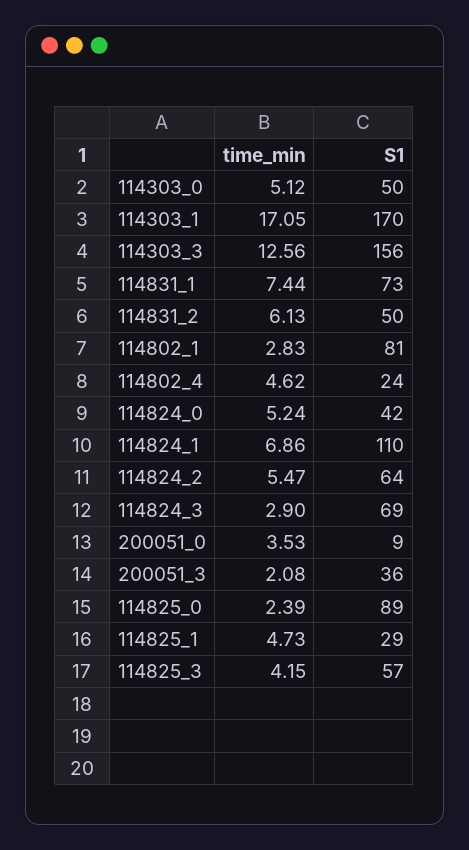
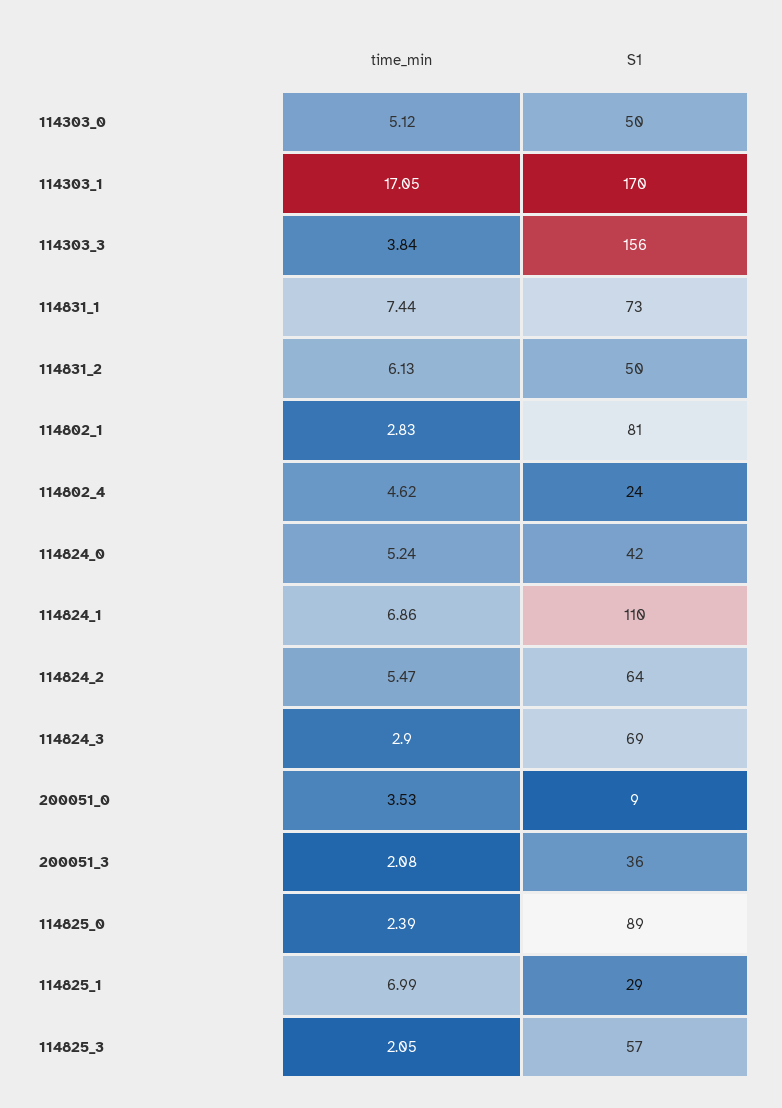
time_min, 114303_3: 12.56 -> 3.84
time_min, 114825_1: 4.73 -> 6.99
time_min, 114825_3: 4.15 -> 2.05

